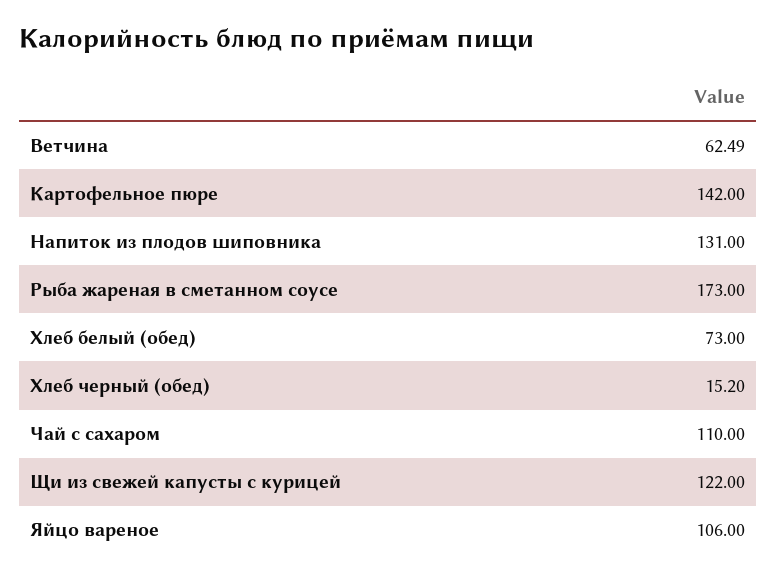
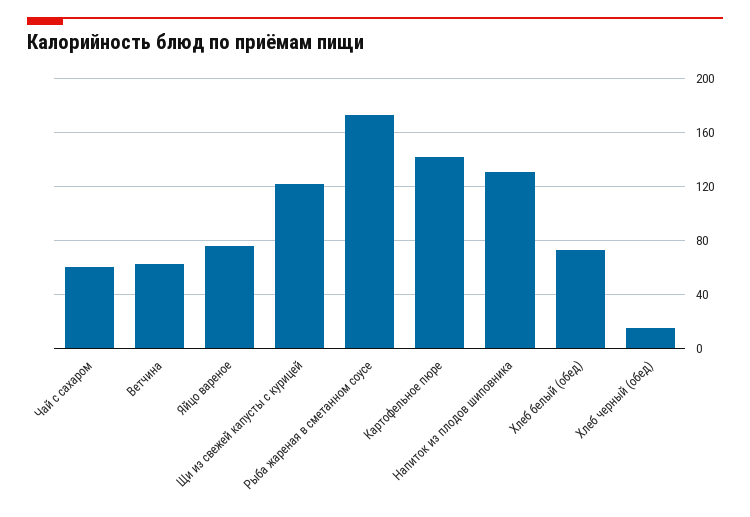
Чай с сахаром: 110 -> 60
Яйцо вареное: 106 -> 75

